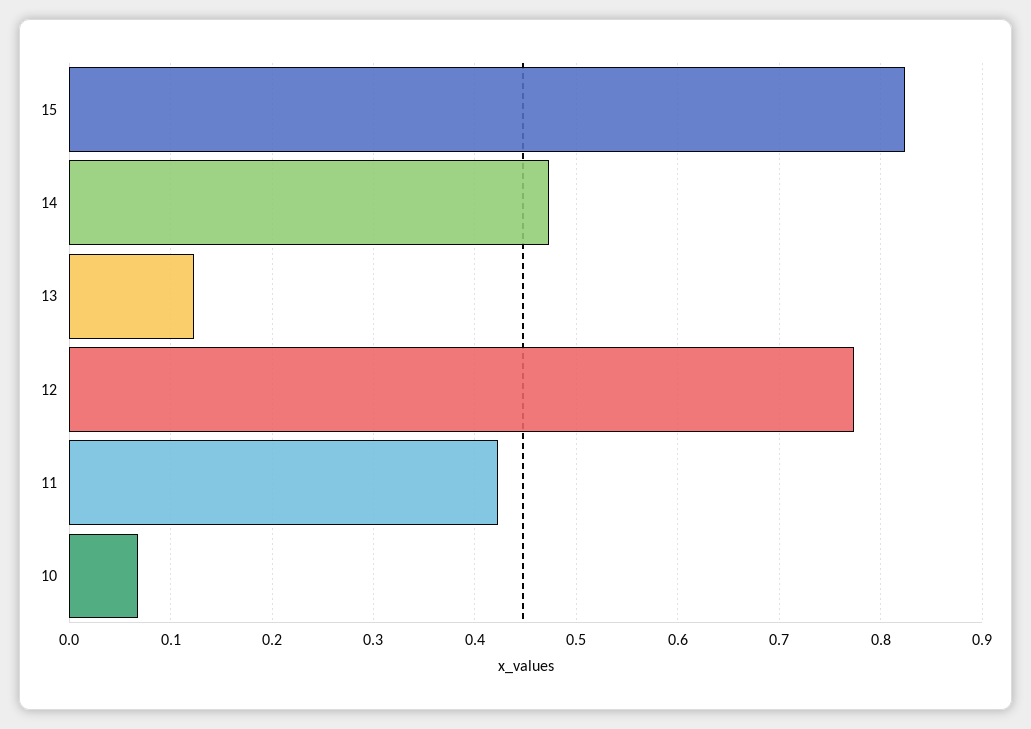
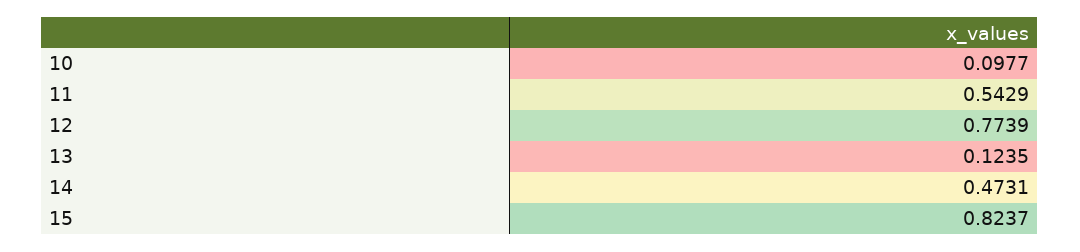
11: 0.42 -> 0.5429
10: 0.07 -> 0.0977

